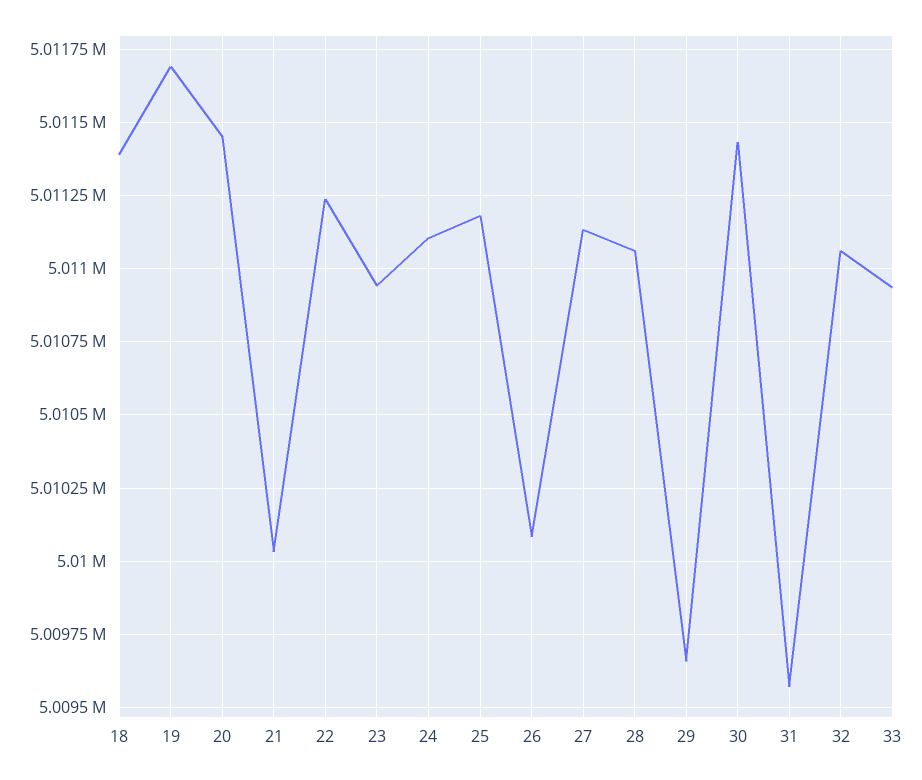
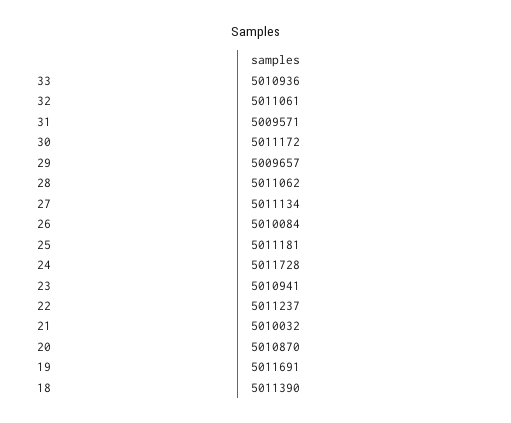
20: 5011450 -> 5010870
24: 5011100 -> 5011728
30: 5011425 -> 5011172

